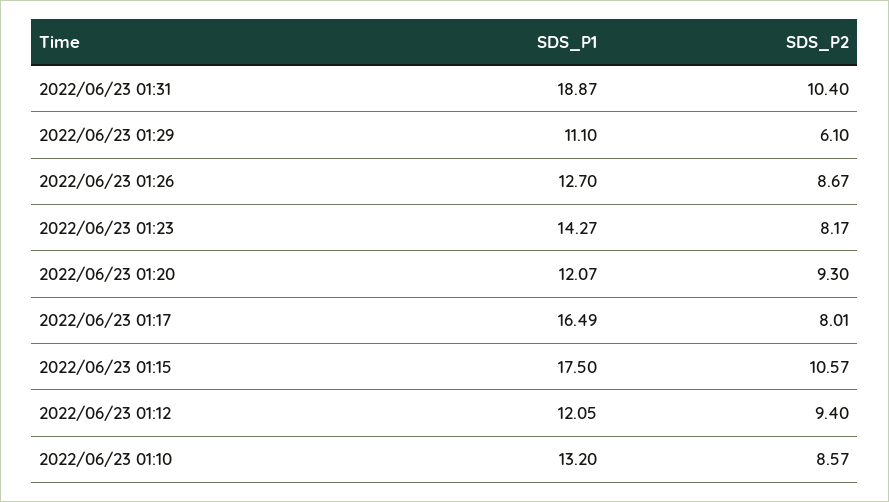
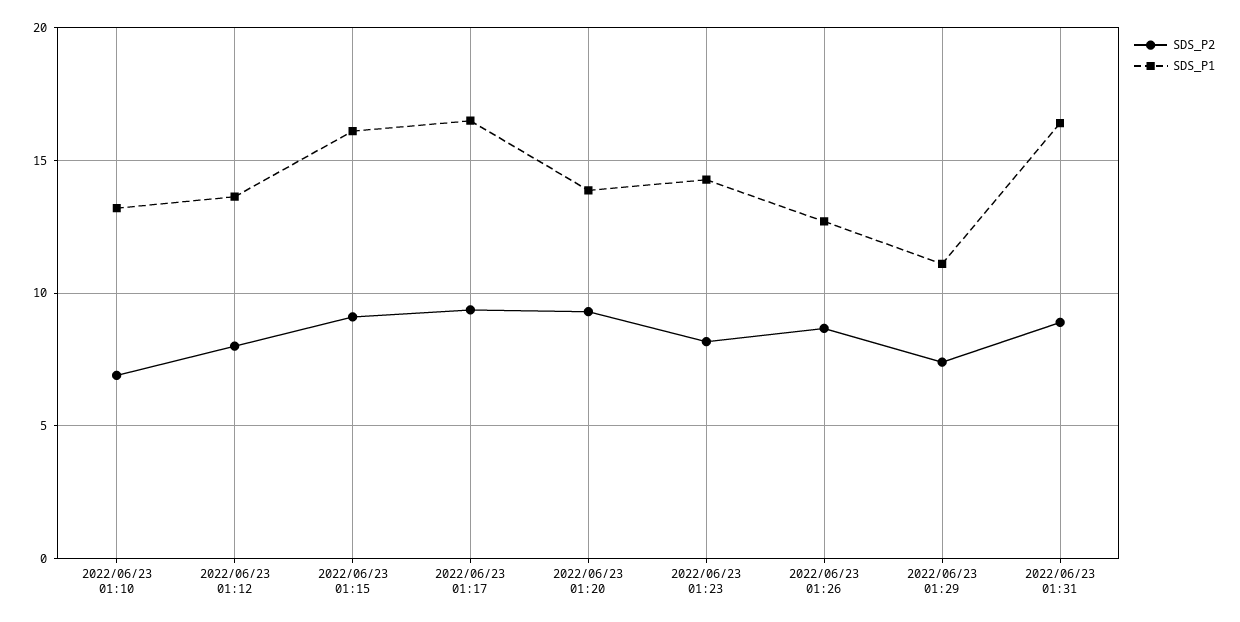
SDS_P1, 2022/06/23 01:31: 18.87 -> 16.5
SDS_P2, 2022/06/23 01:31: 10.4 -> 9
SDS_P2, 2022/06/23 01:29: 6.1 -> 7.5
SDS_P1, 2022/06/23 01:20: 12.07 -> 14
SDS_P2, 2022/06/23 01:17: 8.01 -> 9.5
SDS_P1, 2022/06/23 01:15: 17.5 -> 16
SDS_P2, 2022/06/23 01:15: 10.57 -> 9
SDS_P1, 2022/06/23 01:12: 12.05 -> 13.5
SDS_P2, 2022/06/23 01:12: 9.4 -> 8
SDS_P2, 2022/06/23 01:10: 8.57 -> 7

